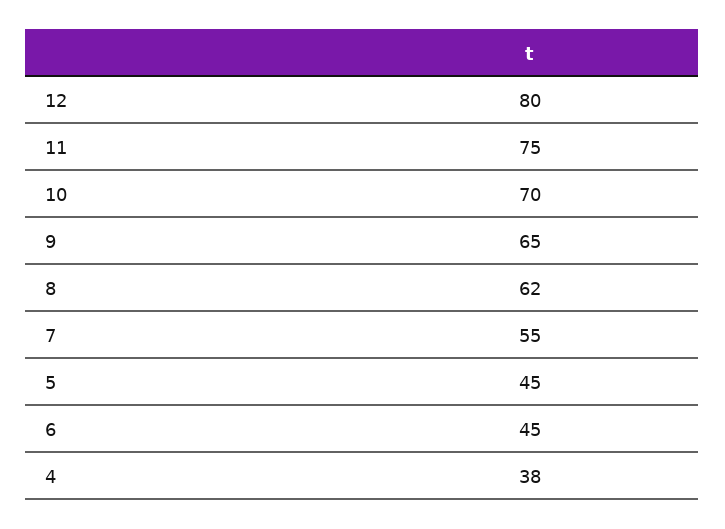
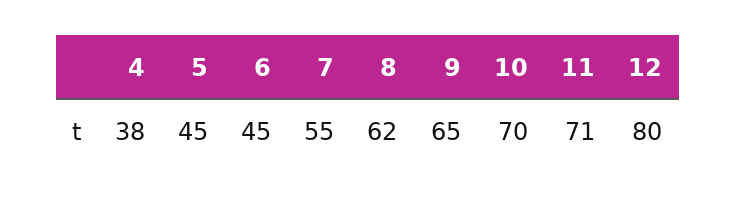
11: 75 -> 71

